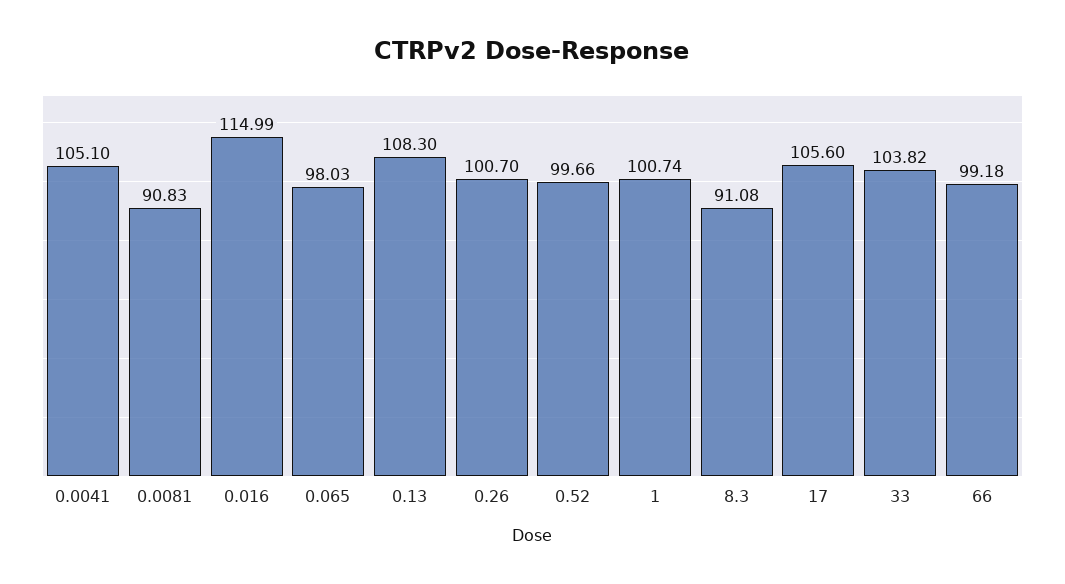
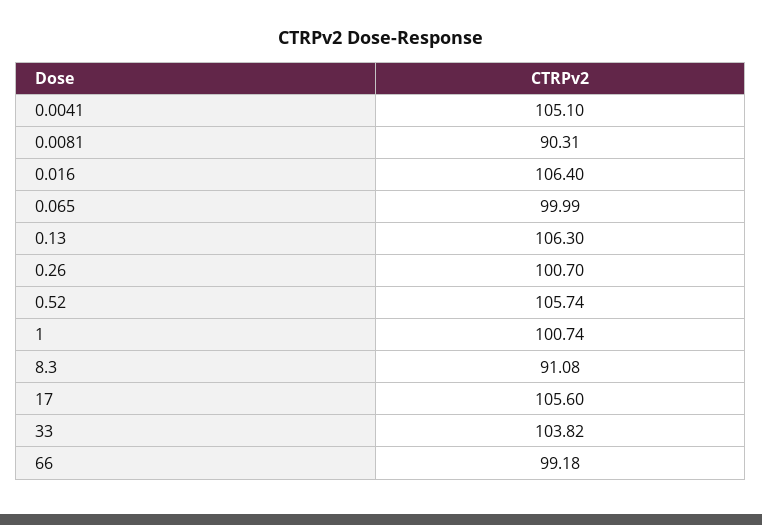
0.0081: 90.83 -> 90.31
0.016: 114.99 -> 106.4
0.065: 98.03 -> 99.99
0.13: 108.3 -> 106.3
0.52: 99.66 -> 105.74

